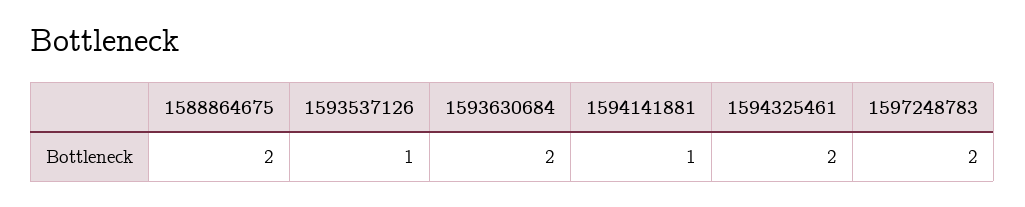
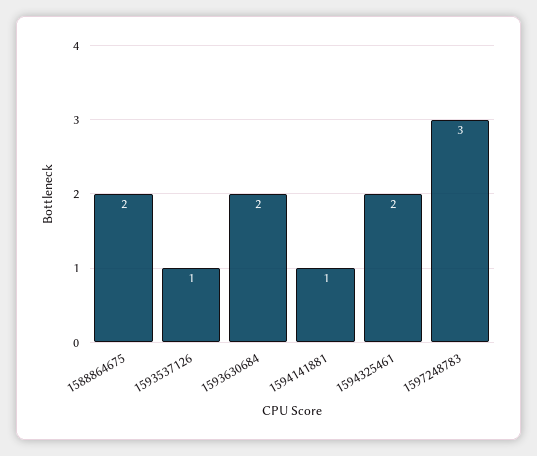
1597248783: 2 -> 3

